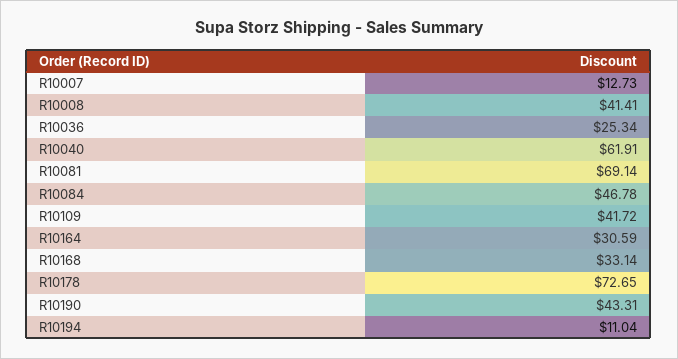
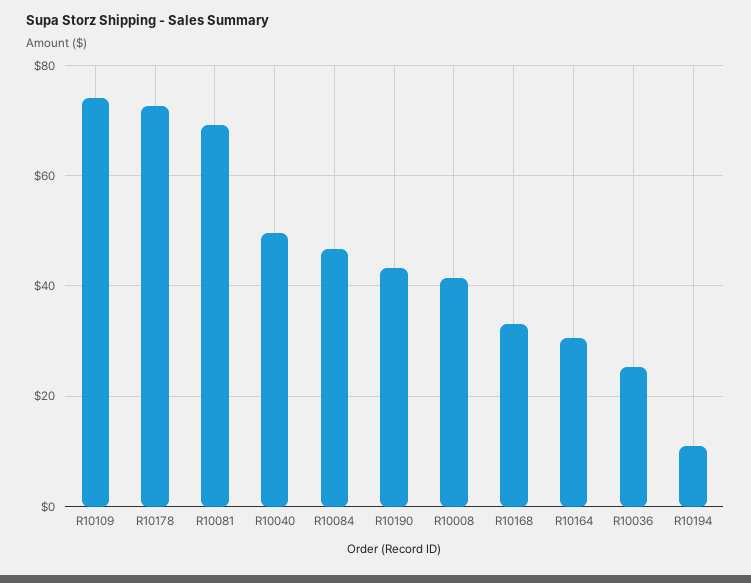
R10007: 12.73 -> none
R10040: 61.91 -> 50
R10109: 41.72 -> 74

